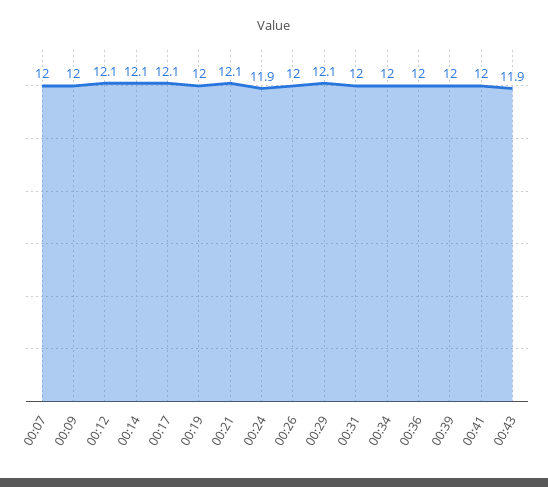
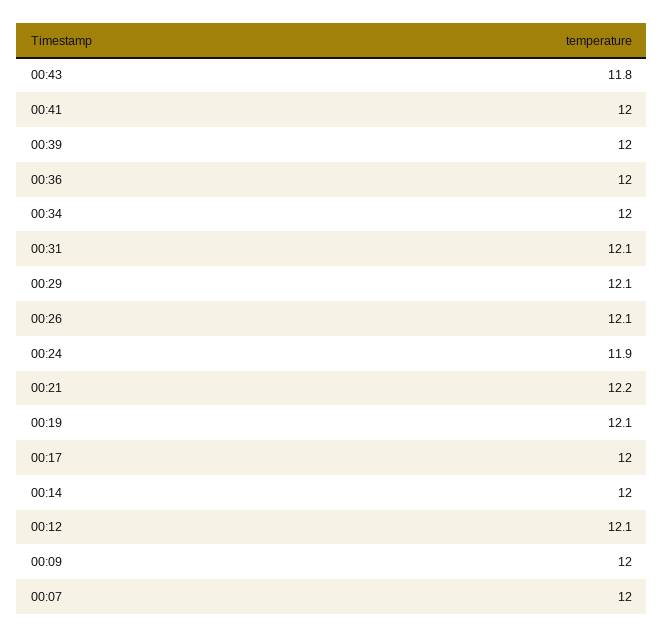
00:14: 12.1 -> 12
00:17: 12.1 -> 12
00:19: 12 -> 12.1
00:21: 12.1 -> 12.2
00:26: 12 -> 12.1
00:31: 12 -> 12.1
00:43: 11.9 -> 11.8

